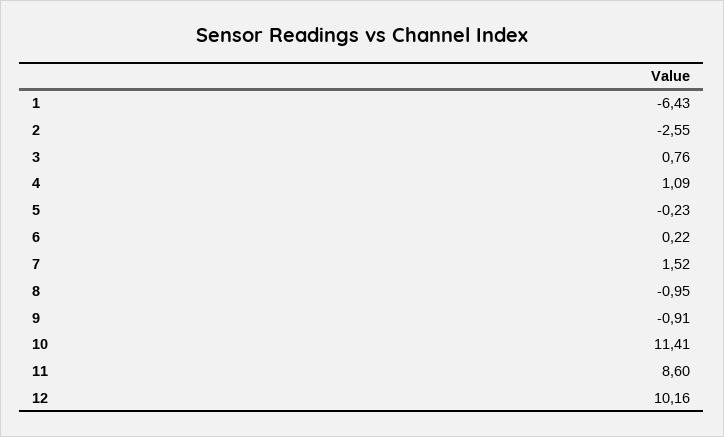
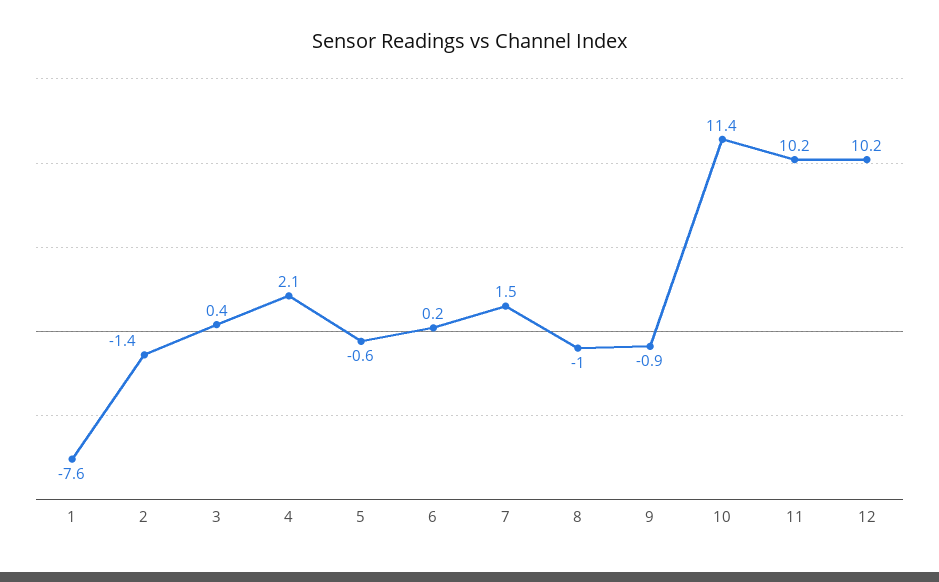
1: -6.43 -> -7.6
2: -2.55 -> -1.4
3: 0.76 -> 0.4
4: 1.09 -> 2.1
5: -0.23 -> -0.6
11: 8.6 -> 10.2

